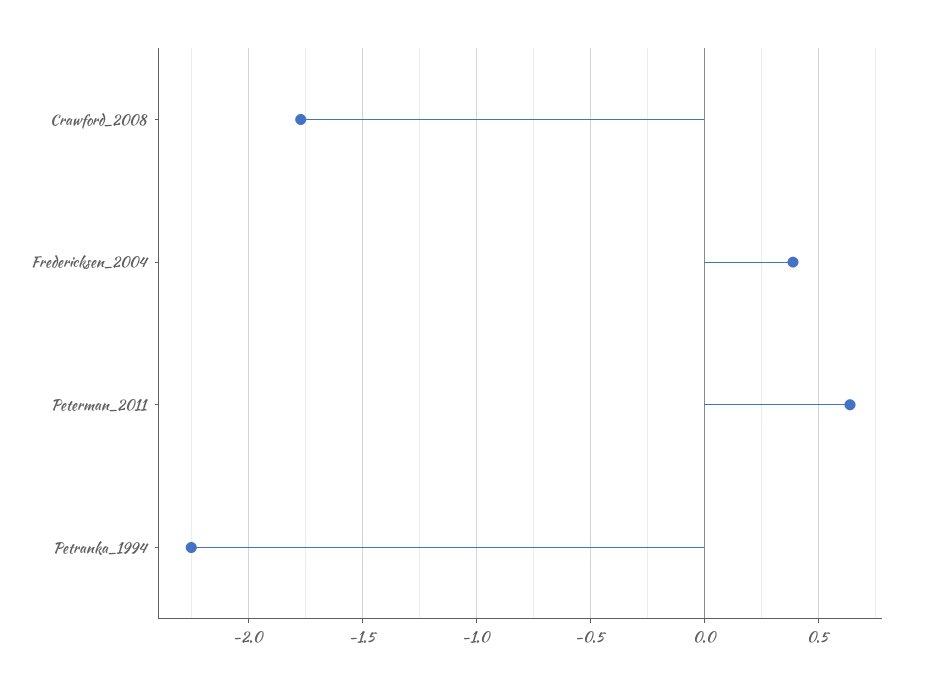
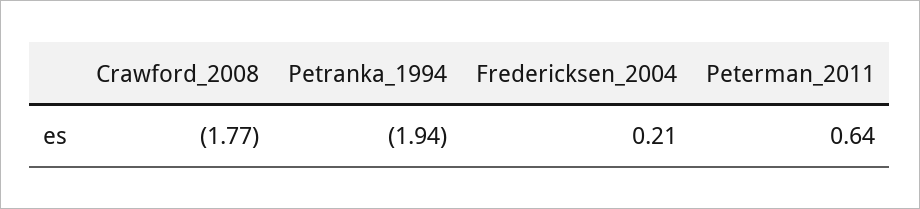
Fredericksen_2004: 0.4 -> 0.21
Petranka_1994: -2.25 -> -1.94

